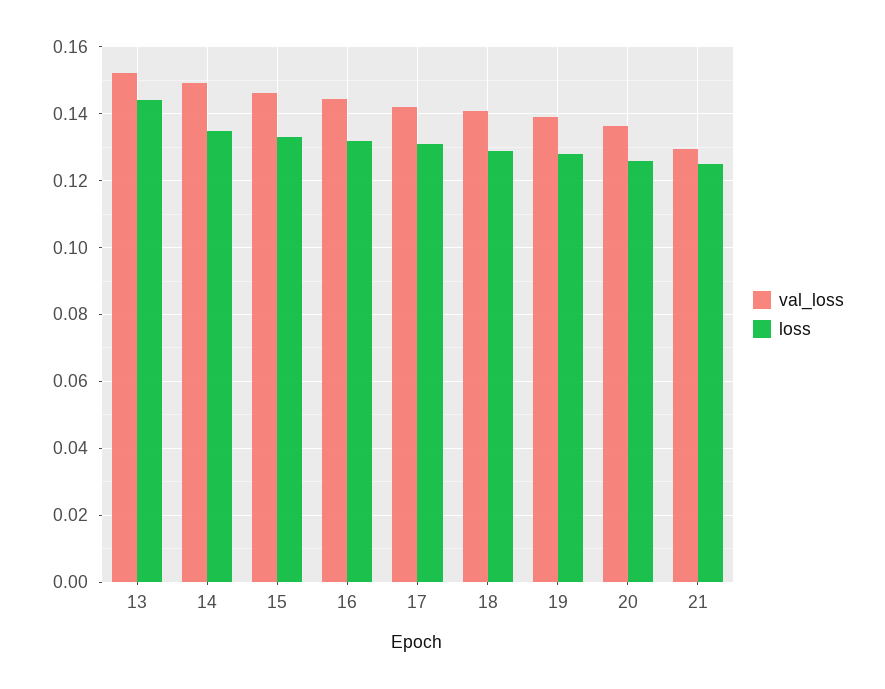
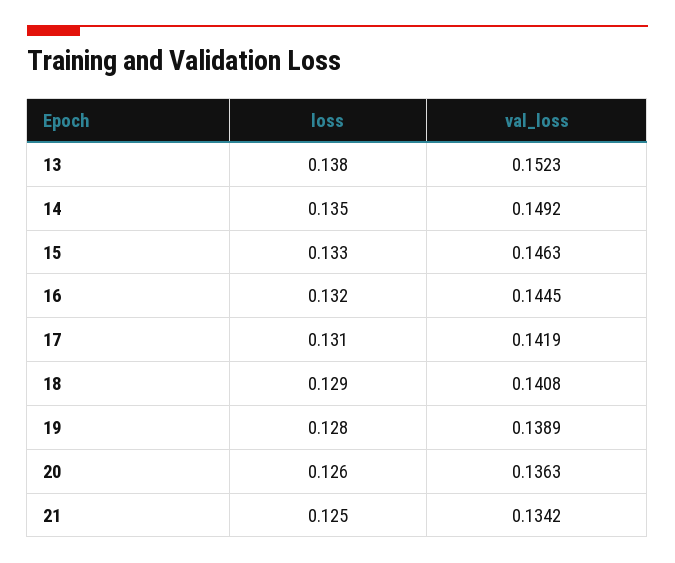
loss, 13: 0.144 -> 0.138
val_loss, 21: 0.13 -> 0.1342

